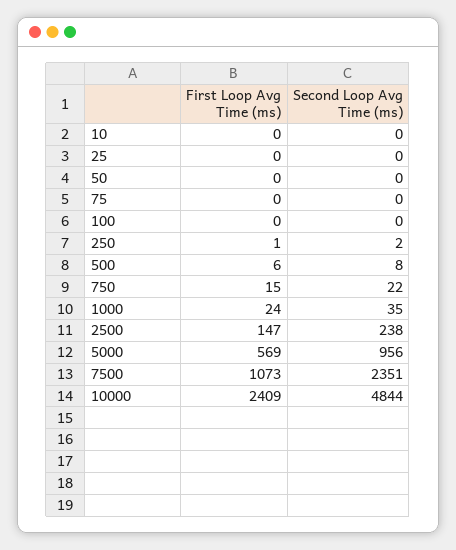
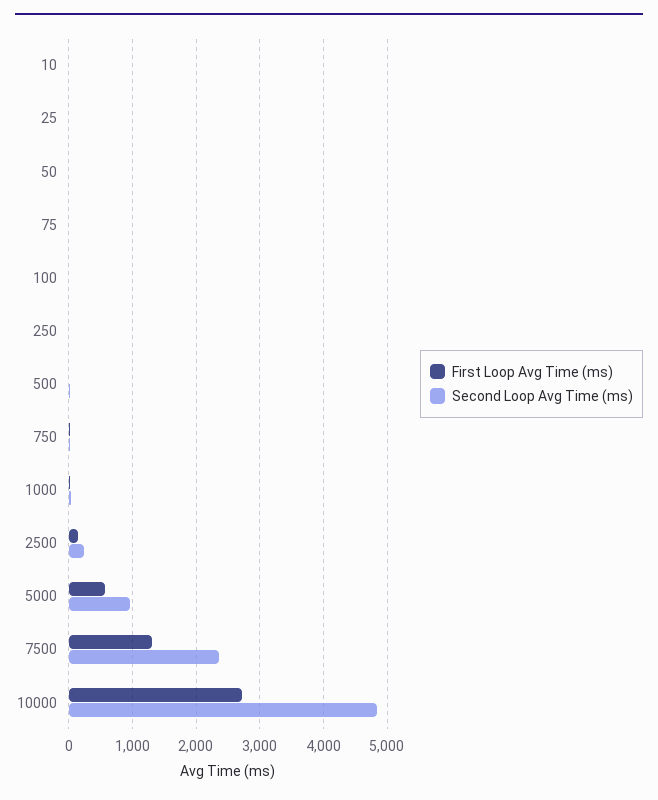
First Loop Avg Time (ms), 7500: 1073 -> 1300
First Loop Avg Time (ms), 10000: 2409 -> 2700

